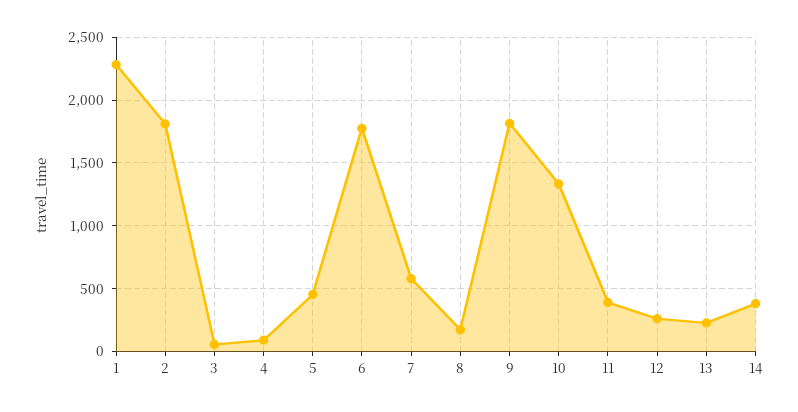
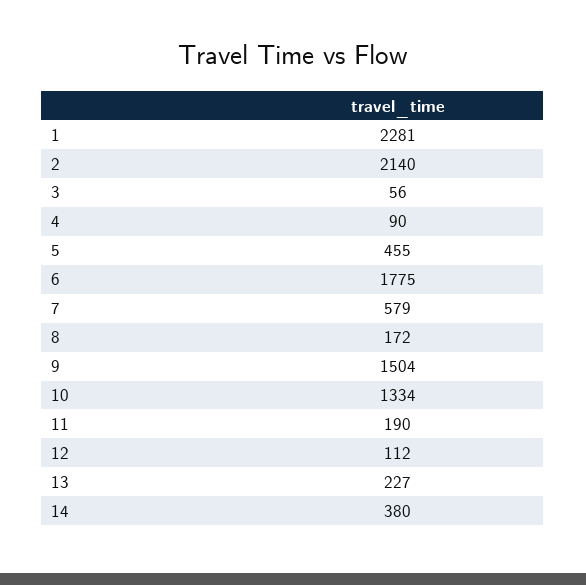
2: 1800 -> 2140
9: 1800 -> 1504
11: 400 -> 190
12: 250 -> 112

